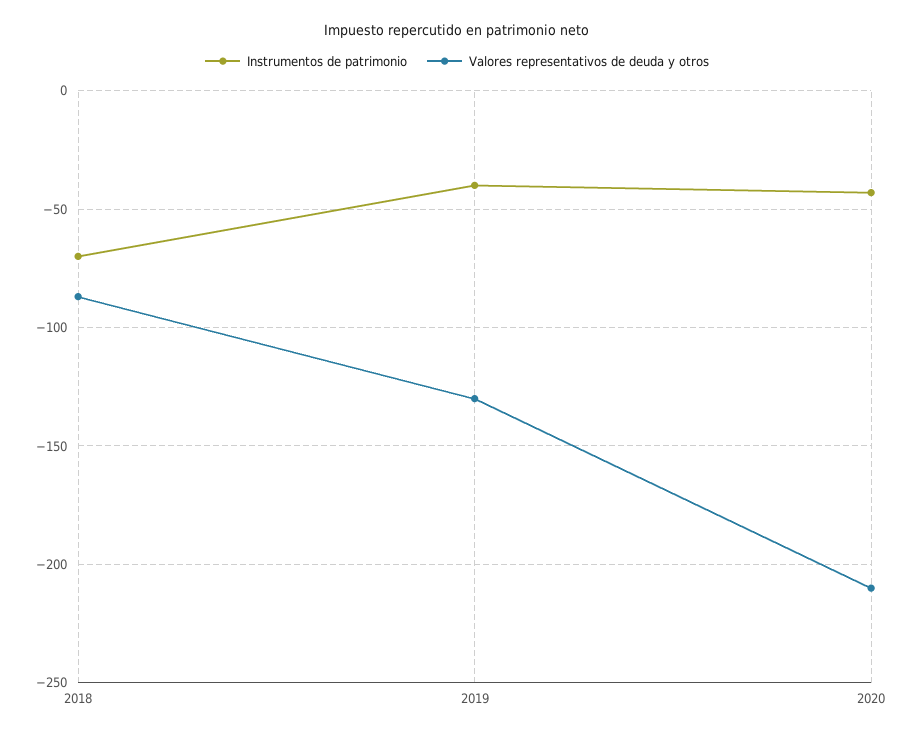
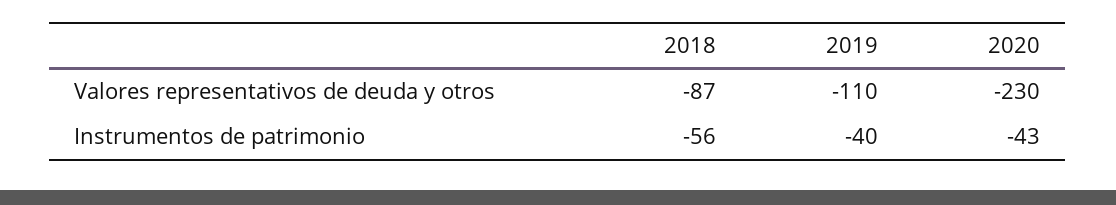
Instrumentos de patrimonio, 2018: -70 -> -56
Valores representativos de deuda y otros, 2019: -130 -> -110
Valores representativos de deuda y otros, 2020: -210 -> -230

